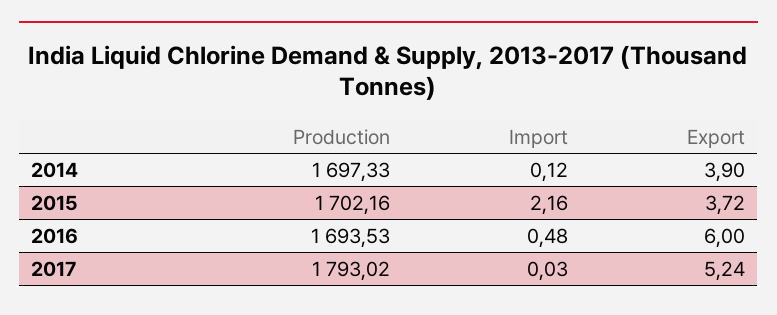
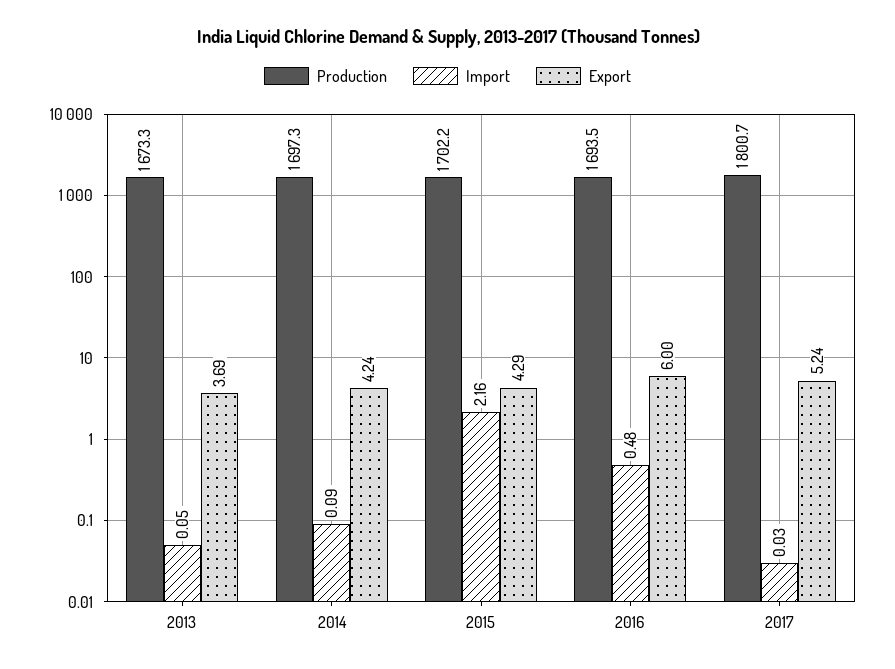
Import, 2014: 0.12 -> 0.09
Export, 2014: 3.9 -> 4.24
Export, 2015: 3.72 -> 4.29
Production, 2017: 1793.02 -> 1800.7
Production, 2013: none -> 1673.3
Import, 2013: none -> 0.05
Export, 2013: none -> 3.69

